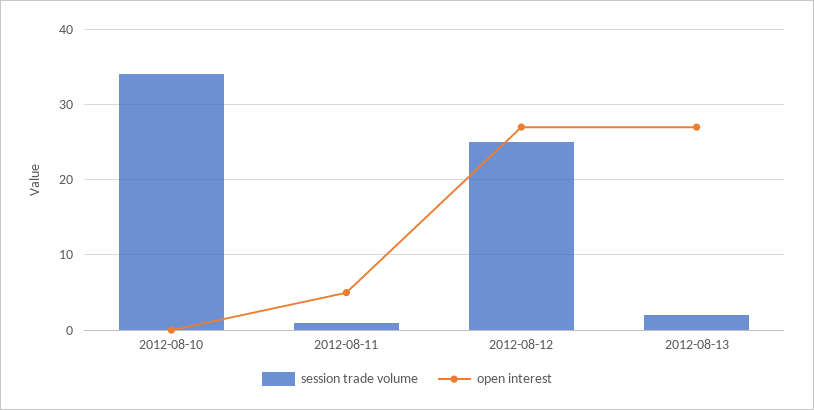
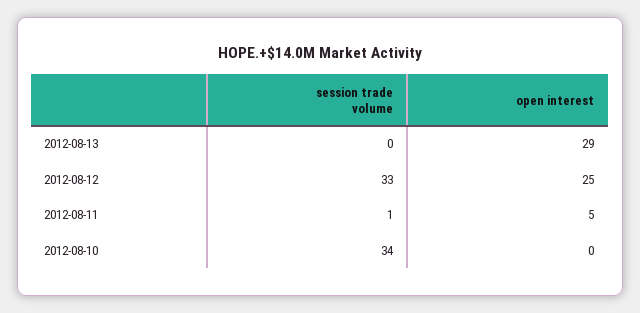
session trade volume, 2012-08-12: 25 -> 33
open interest, 2012-08-12: 27 -> 25
session trade volume, 2012-08-13: 2 -> 0
open interest, 2012-08-13: 27 -> 29

